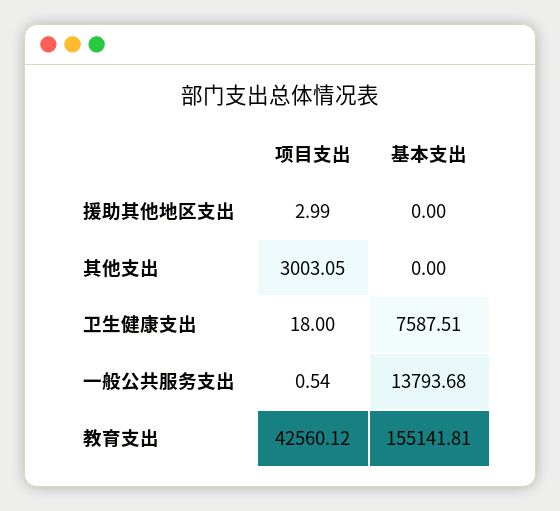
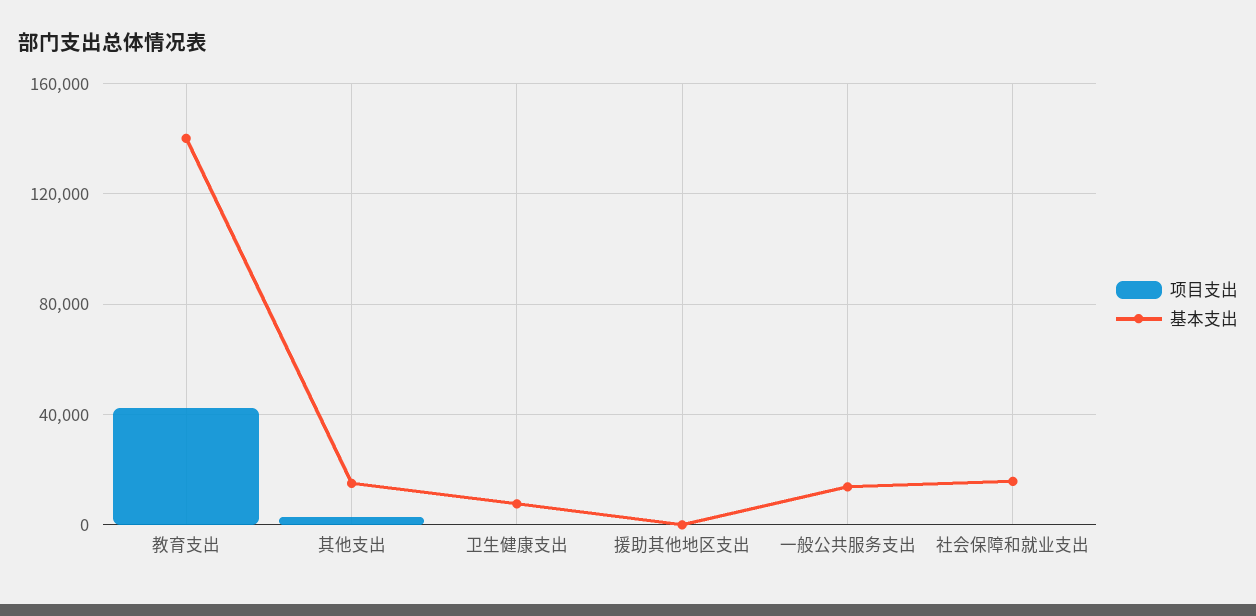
基本支出, 其他支出: 0 -> 15000
基本支出, 教育支出: 155141.81 -> 140000
项目支出, 社会保障和就业支出: none -> 0
基本支出, 社会保障和就业支出: none -> 15000

